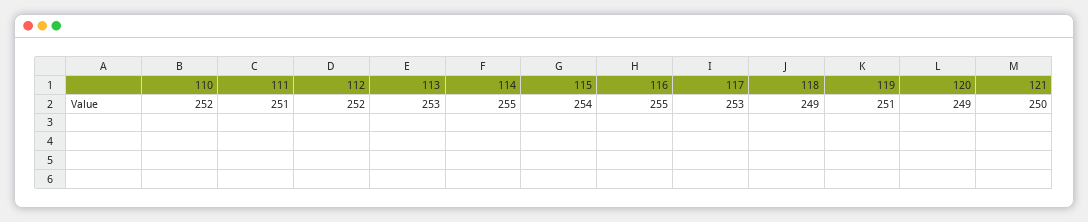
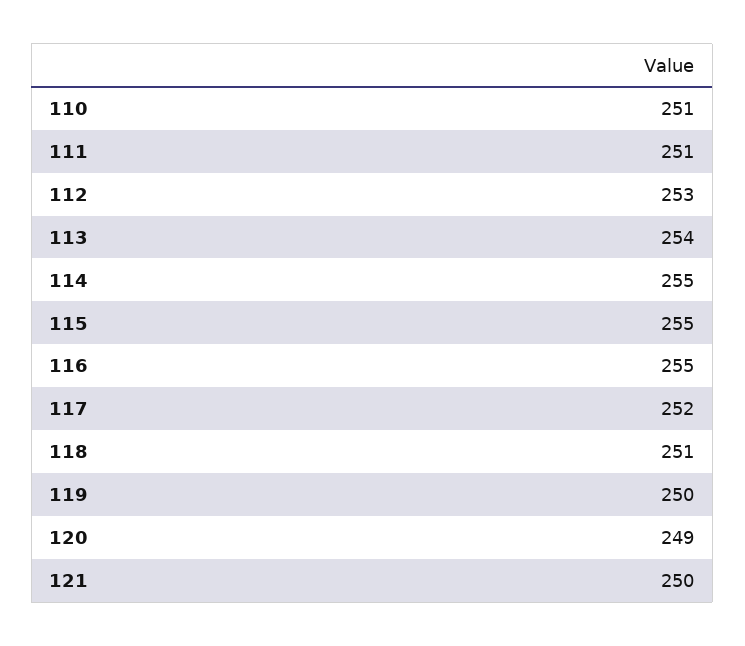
110: 252 -> 251
112: 252 -> 253
113: 253 -> 254
115: 254 -> 255
117: 253 -> 252
118: 249 -> 251
119: 251 -> 250

